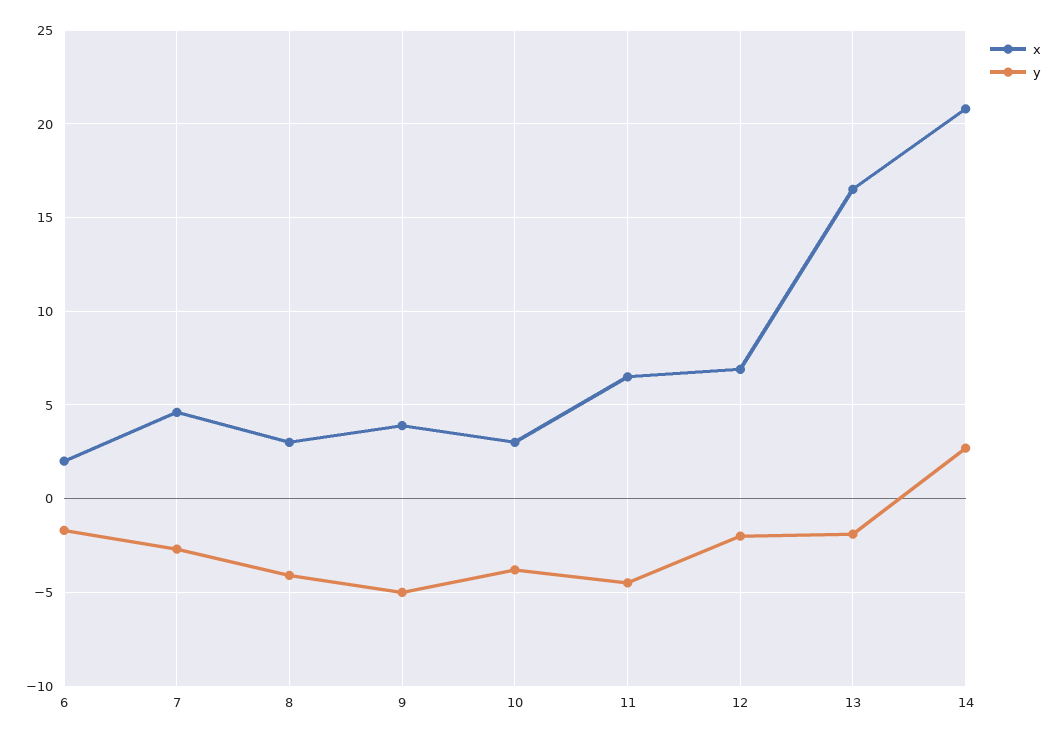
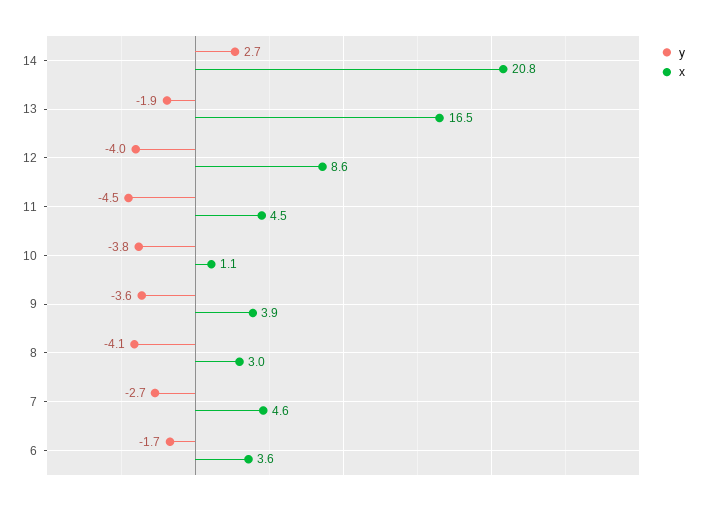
x, 6: 2 -> 3.6
y, 9: -5 -> -3.6
x, 10: 3 -> 1.1
x, 11: 6.5 -> 4.5
x, 12: 7 -> 8.6
y, 12: -2 -> -4

